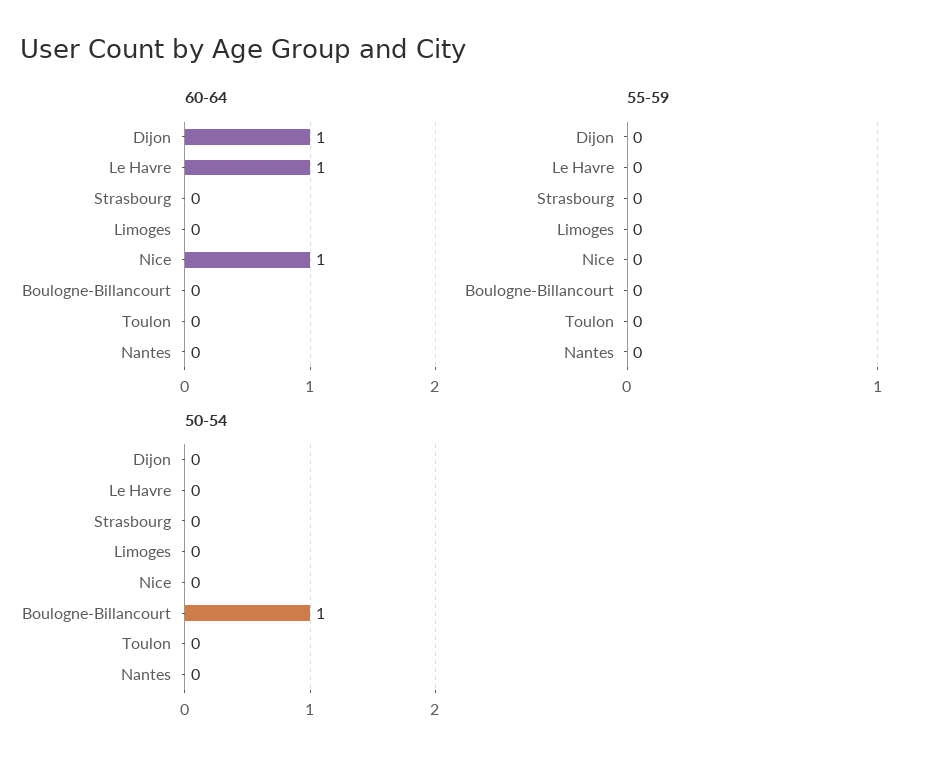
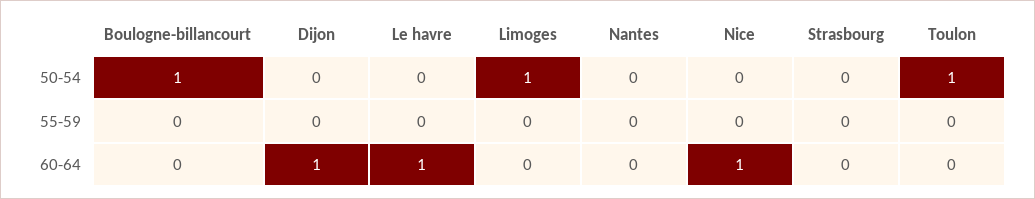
50-54, Limoges: 0 -> 1
50-54, Toulon: 0 -> 1

